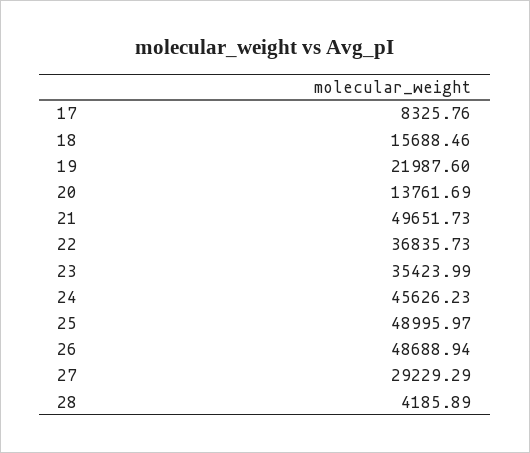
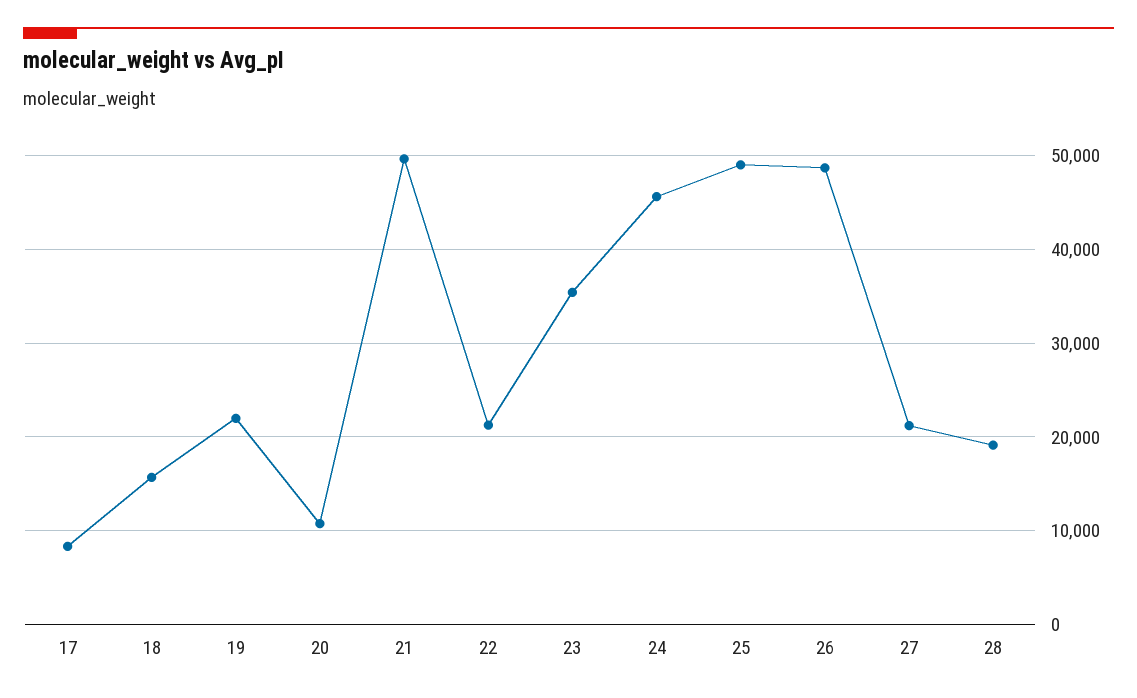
20: 13761.69 -> 11000
22: 36835.73 -> 21000
27: 29229.29 -> 21000
28: 4185.89 -> 19000

